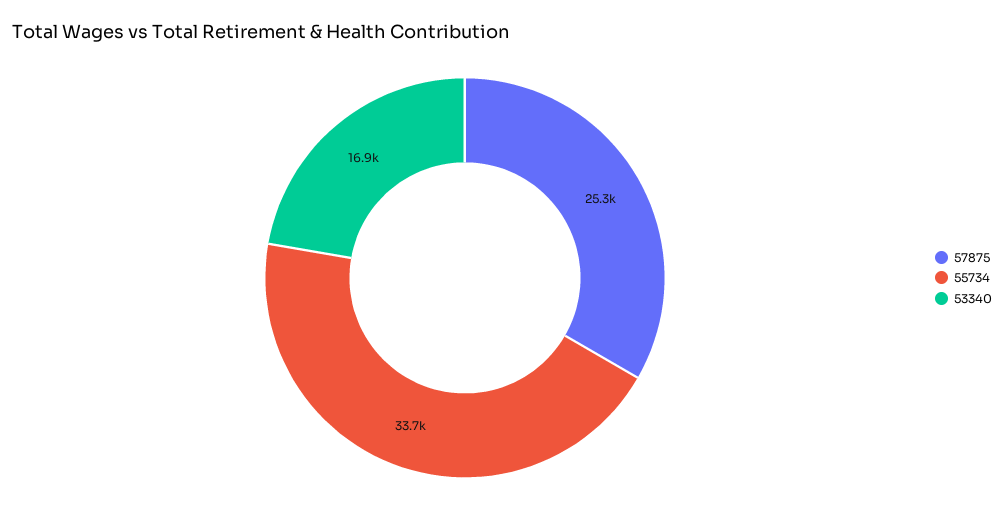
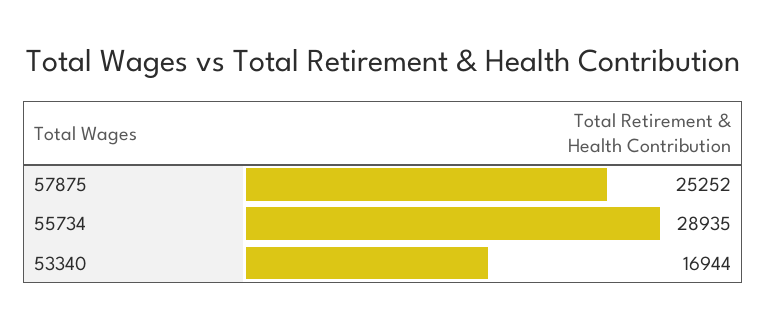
55734: 33700 -> 28935

